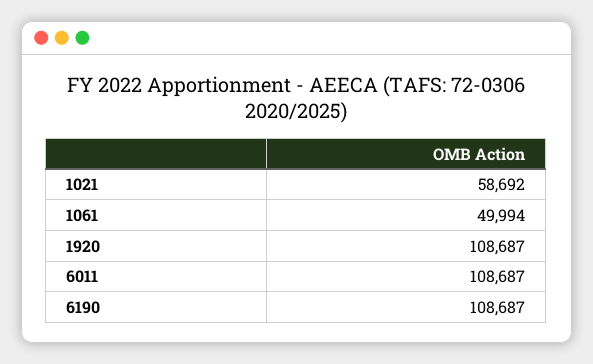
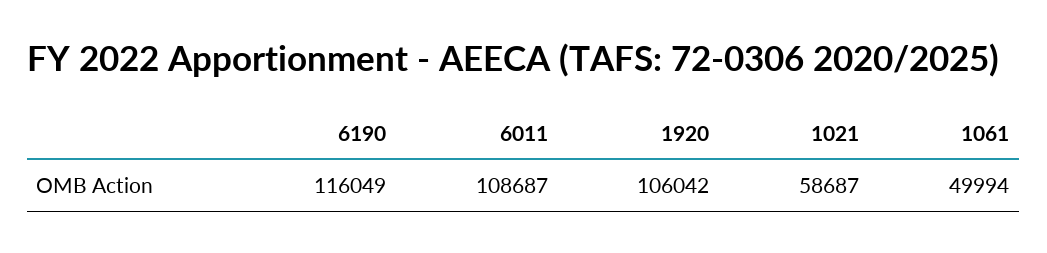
1021: 58692 -> 58687
1920: 108687 -> 106042
6190: 108687 -> 116049

